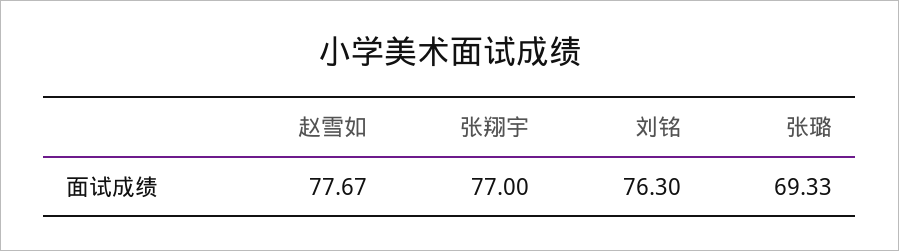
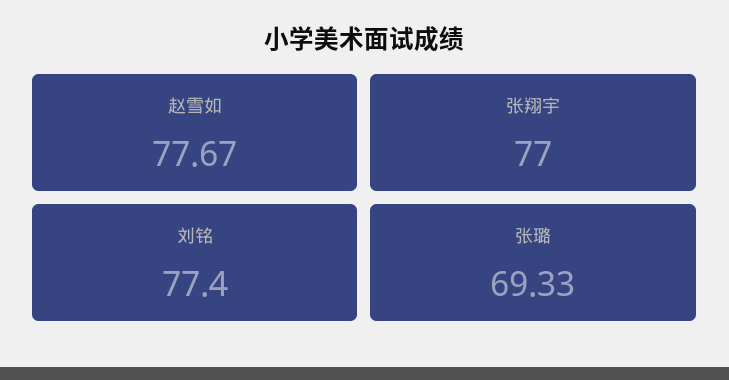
刘铭: 76.3 -> 77.4

